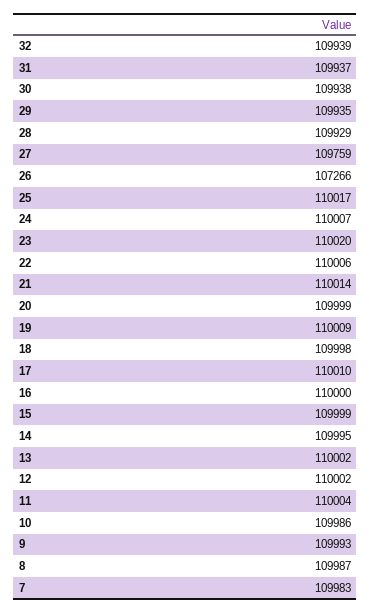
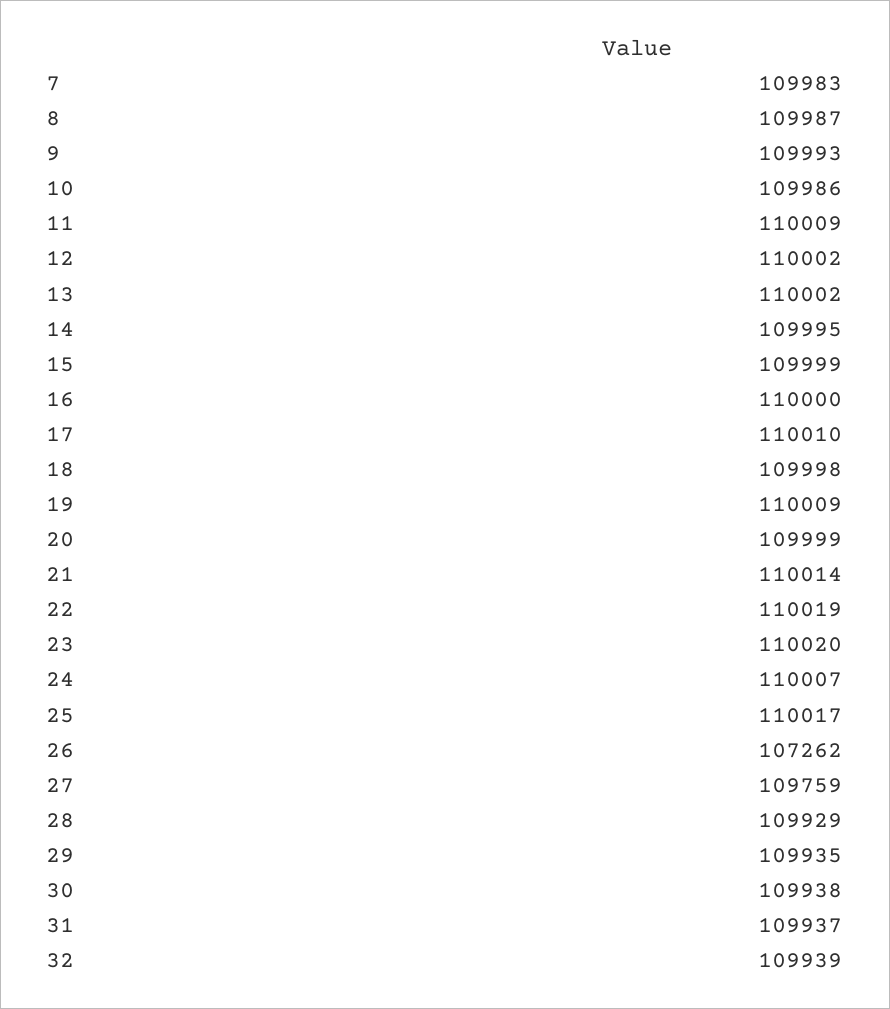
26: 107266 -> 107262
22: 110006 -> 110019
11: 110004 -> 110009

